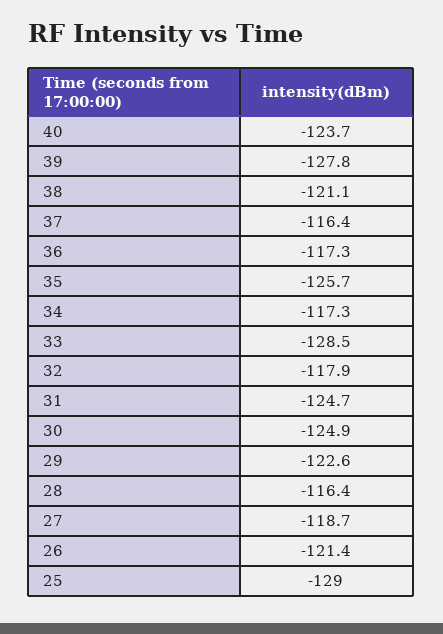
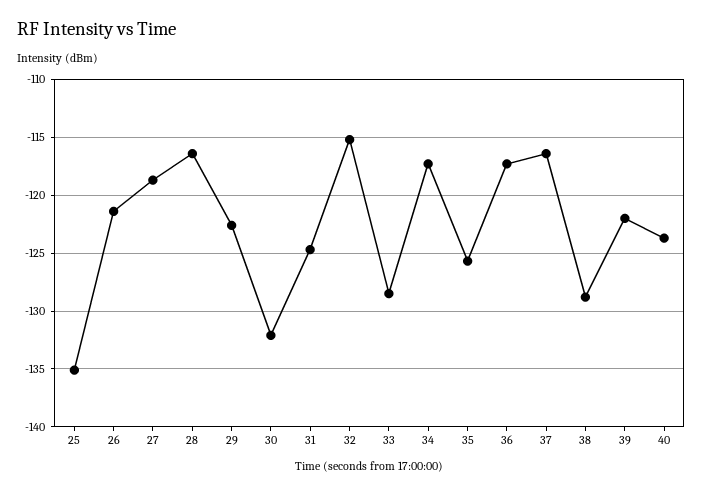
39: -127.8 -> -122
38: -121.1 -> -129
32: -117.9 -> -115
30: -124.9 -> -132
25: -129 -> -135

